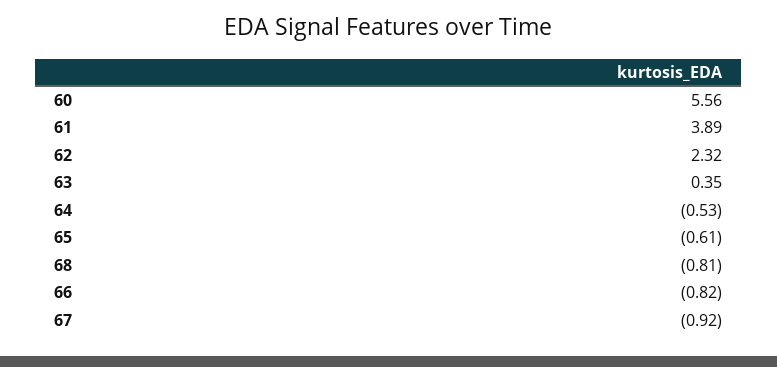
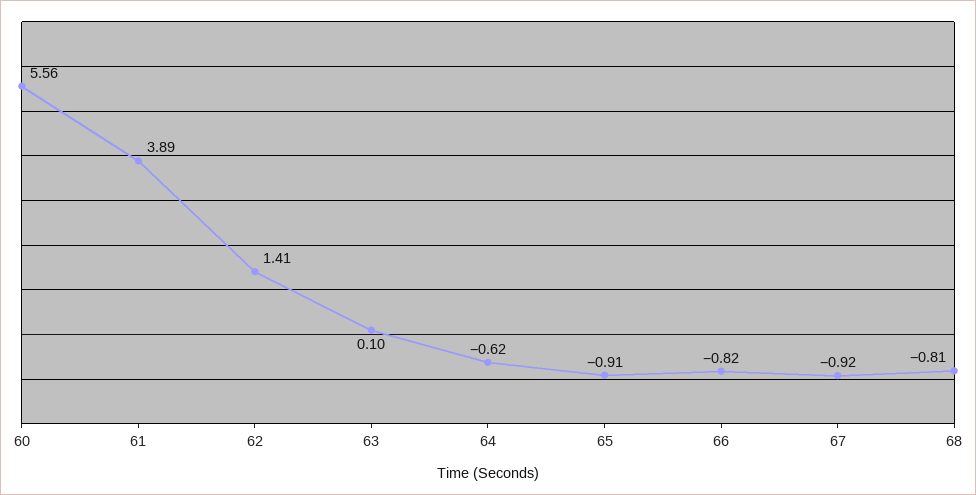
62: 2.32 -> 1.41
63: 0.35 -> 0.1
64: -0.53 -> -0.62
65: -0.61 -> -0.91

